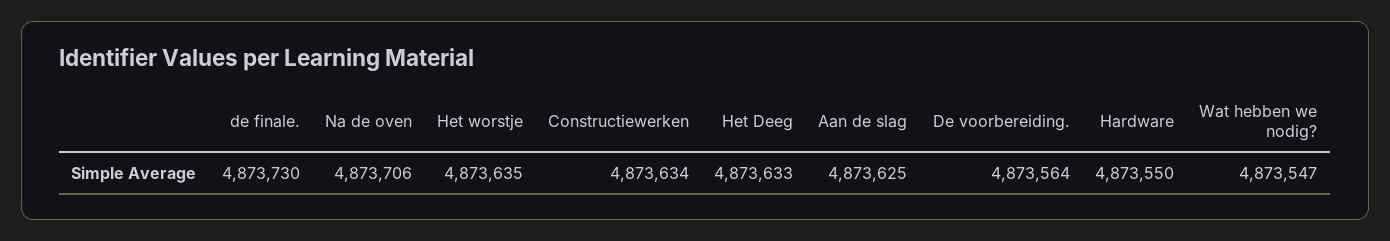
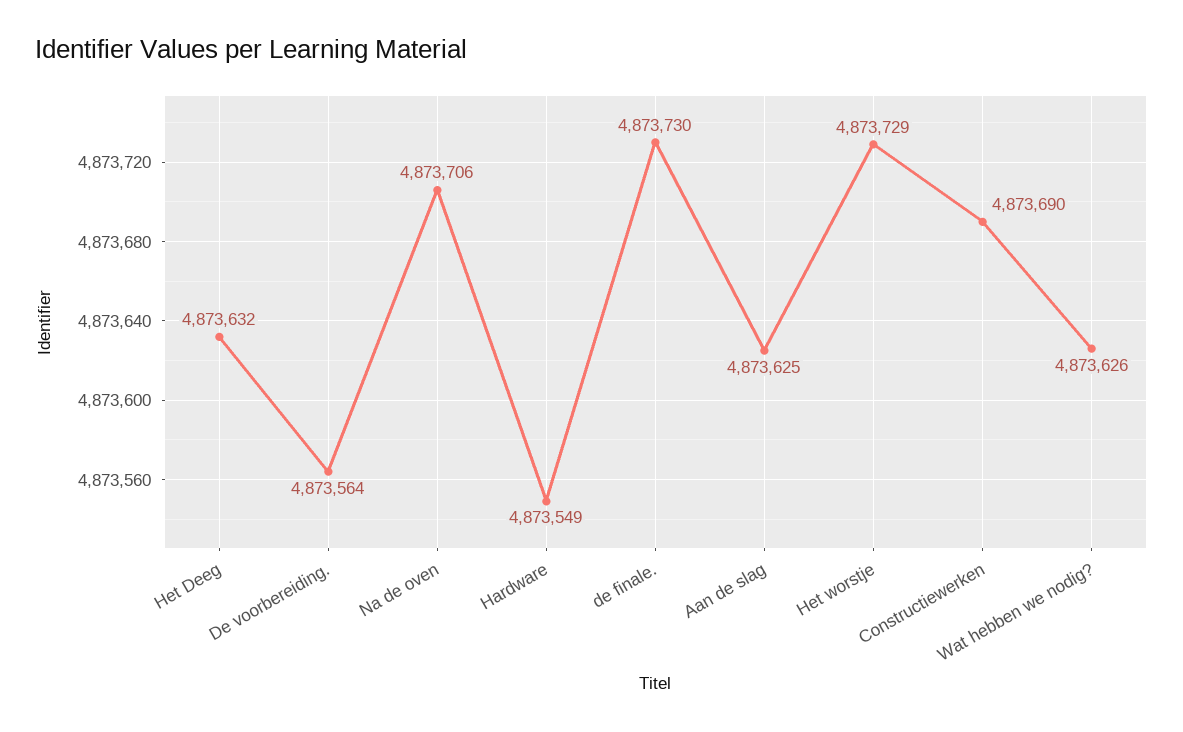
Het worstje: 4873635 -> 4873729
Constructiewerken: 4873634 -> 4873690
Het Deeg: 4873633 -> 4873632
Hardware: 4873550 -> 4873549
Wat hebben we nodig?: 4873547 -> 4873626

